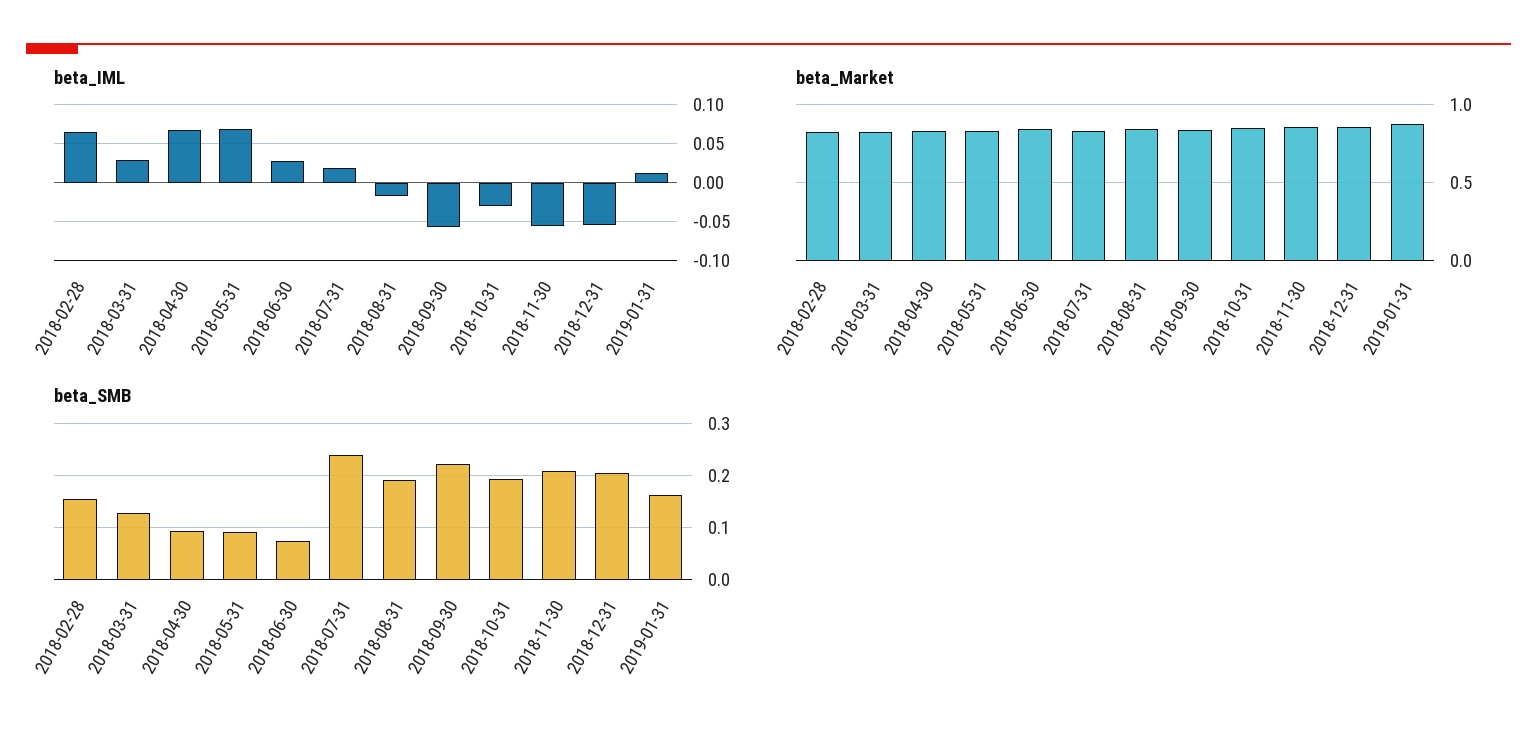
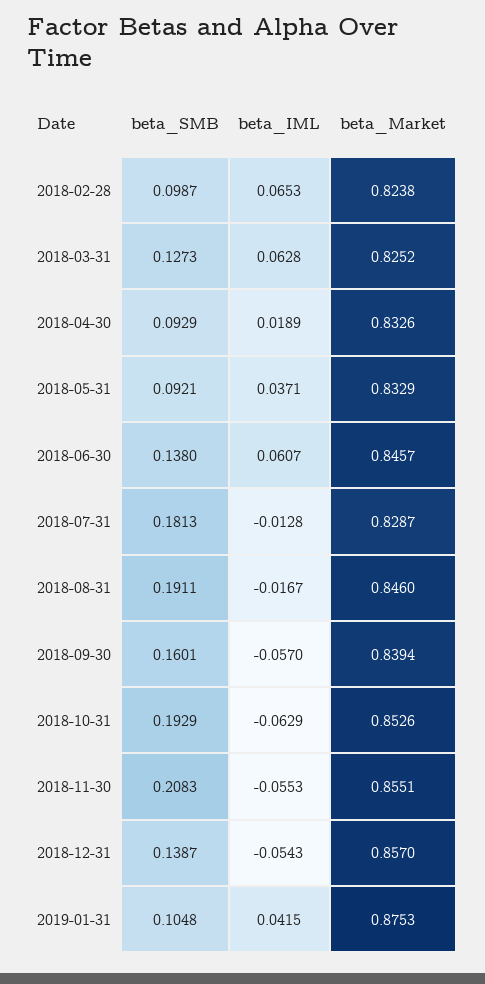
beta_IML, 2018-03-31: 0.03 -> 0.0628
beta_IML, 2018-04-30: 0.07 -> 0.0189
beta_IML, 2018-05-31: 0.07 -> 0.0371
beta_IML, 2018-06-30: 0.03 -> 0.0607
beta_IML, 2018-07-31: 0.02 -> -0.0128
beta_IML, 2018-10-31: -0.03 -> -0.0629
beta_IML, 2019-01-31: 0.01 -> 0.0415
beta_SMB, 2018-02-28: 0.16 -> 0.0987
beta_SMB, 2018-06-30: 0.08 -> 0.138
beta_SMB, 2018-07-31: 0.24 -> 0.1813
beta_SMB, 2018-09-30: 0.22 -> 0.1601
beta_SMB, 2018-12-31: 0.2 -> 0.1387
beta_SMB, 2019-01-31: 0.16 -> 0.1048

